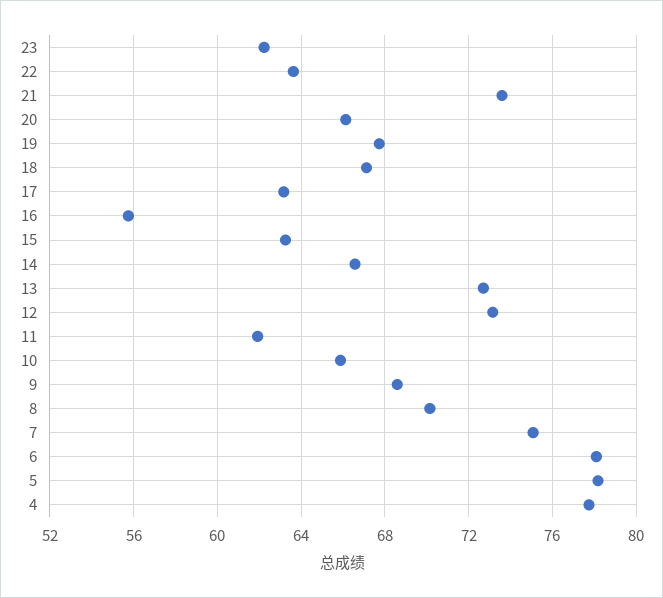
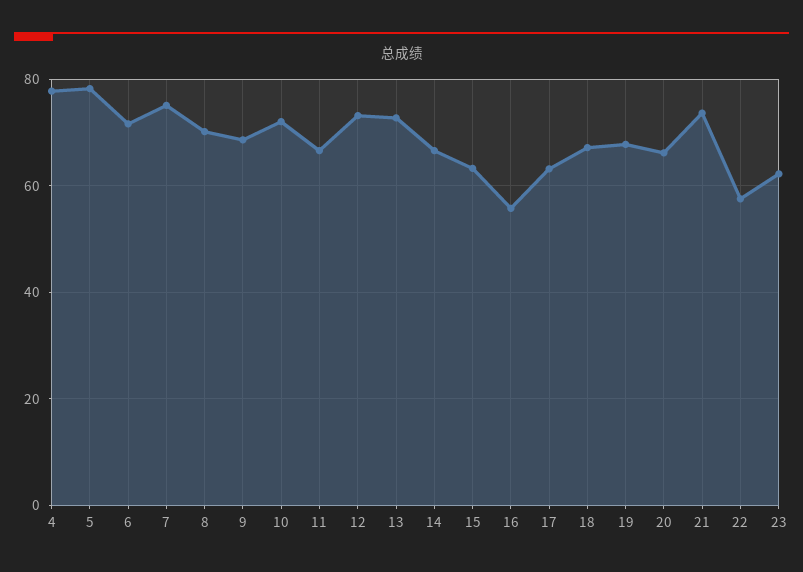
22: 63.5 -> 58
11: 62 -> 66
10: 66 -> 72
6: 78 -> 72

